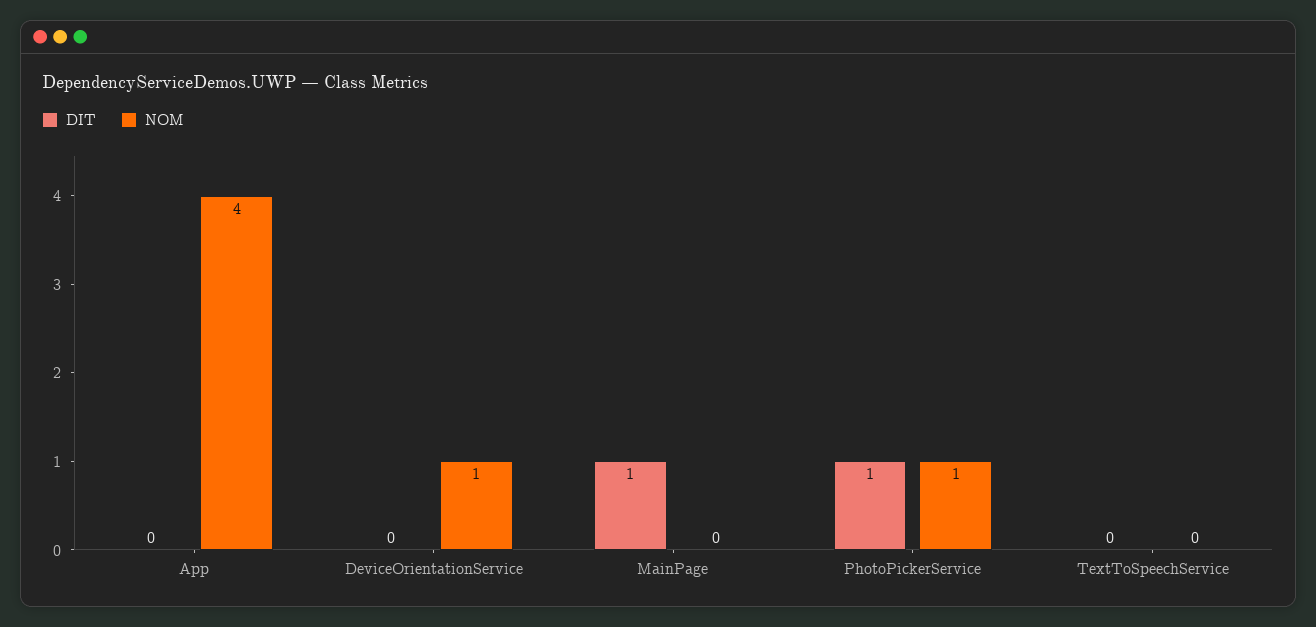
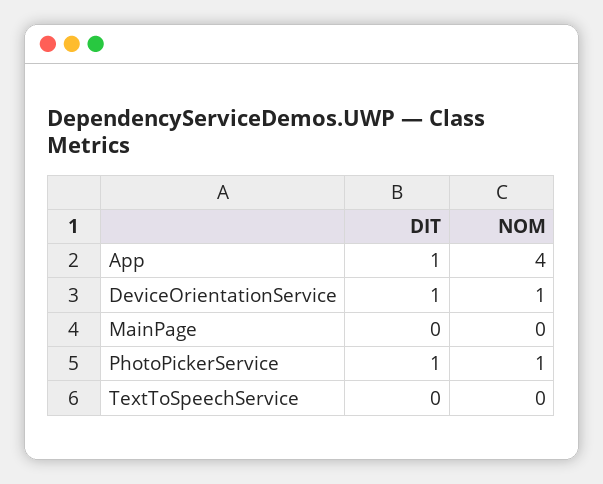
DIT, App: 0 -> 1
DIT, DeviceOrientationService: 0 -> 1
DIT, MainPage: 1 -> 0

